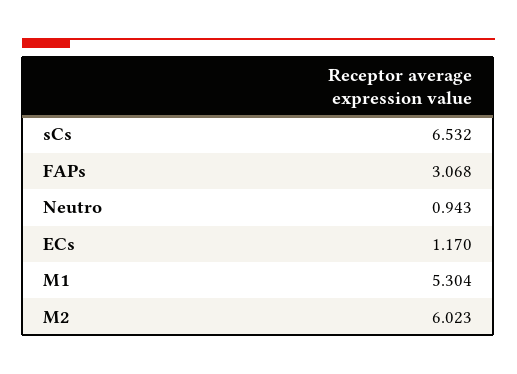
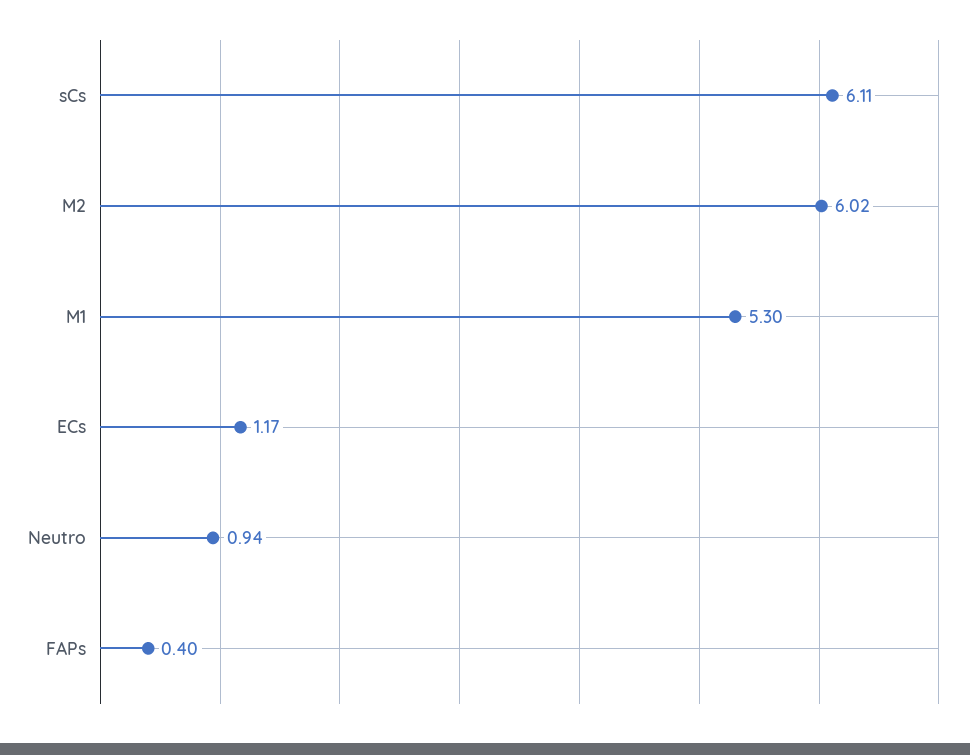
sCs: 6.532 -> 6.11
FAPs: 3.068 -> 0.4

